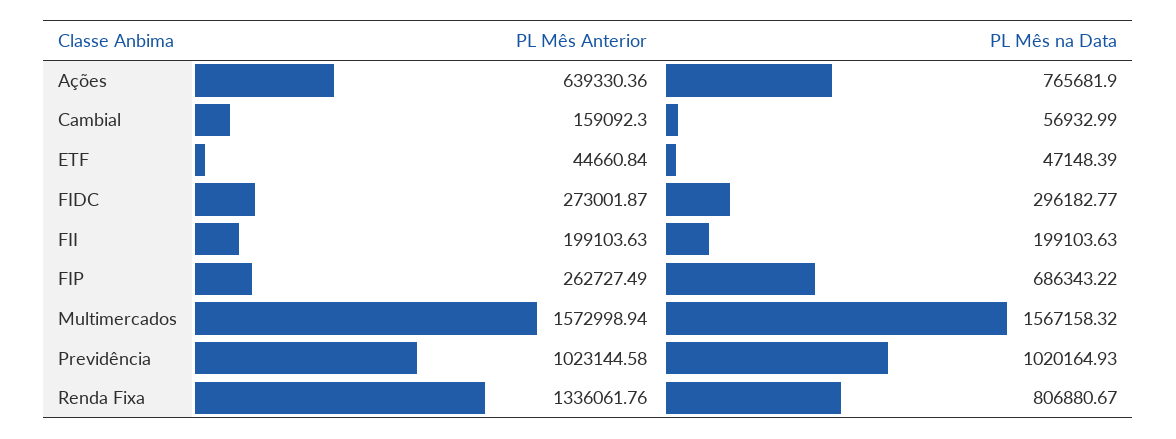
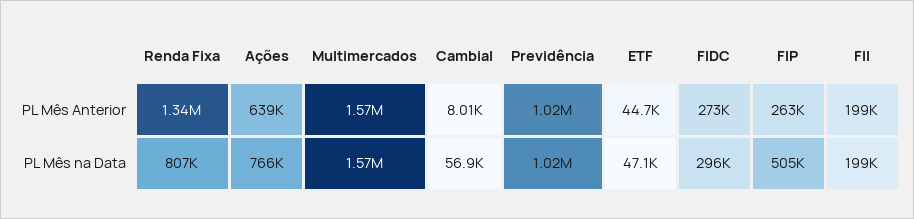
PL Mês Anterior, Cambial: 159092.3 -> 8010
PL Mês na Data, FIP: 686343.22 -> 505000

